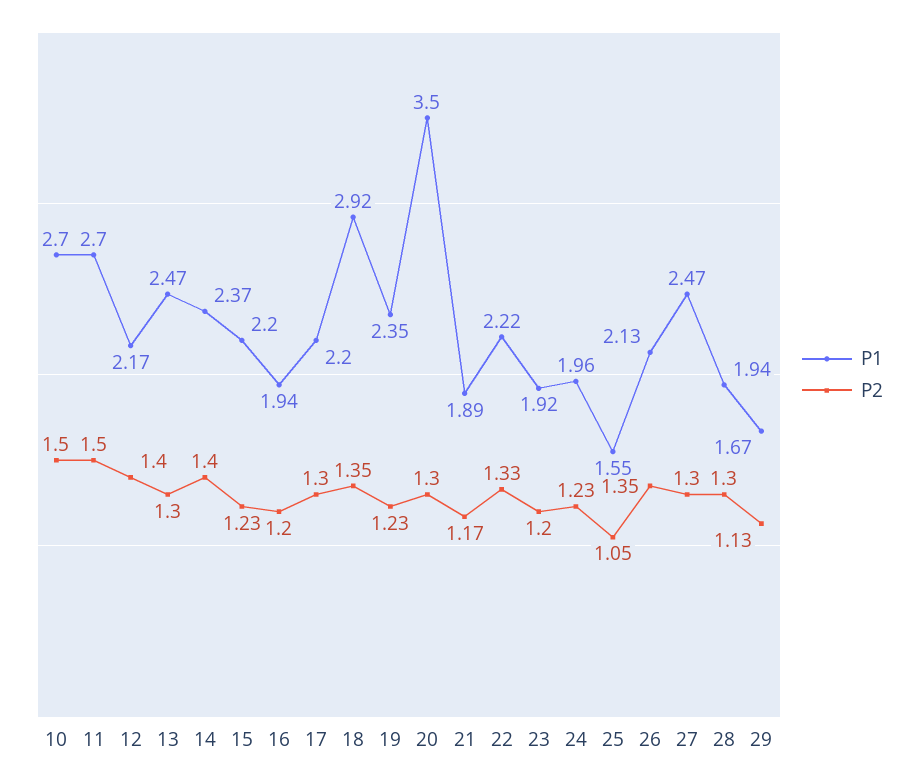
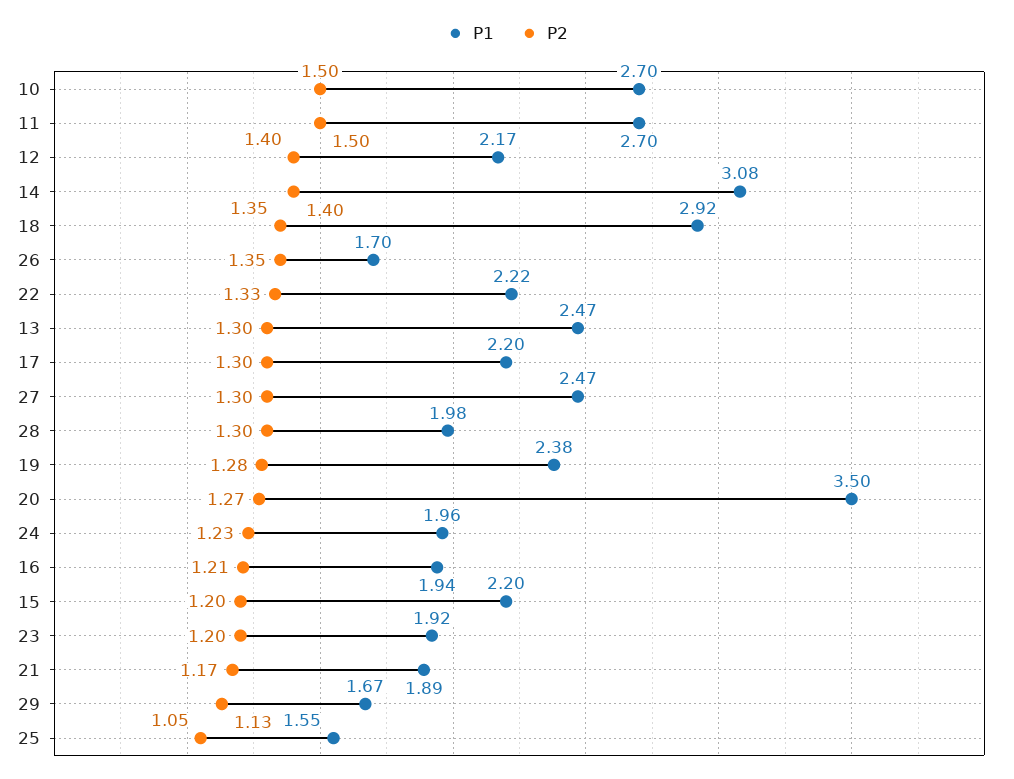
P1, 14: 2.37 -> 3.08
P2, 15: 1.23 -> 1.2
P2, 16: 1.2 -> 1.21
P1, 19: 2.35 -> 2.38
P2, 19: 1.23 -> 1.28
P2, 20: 1.3 -> 1.27
P1, 26: 2.13 -> 1.7
P1, 28: 1.94 -> 1.98

